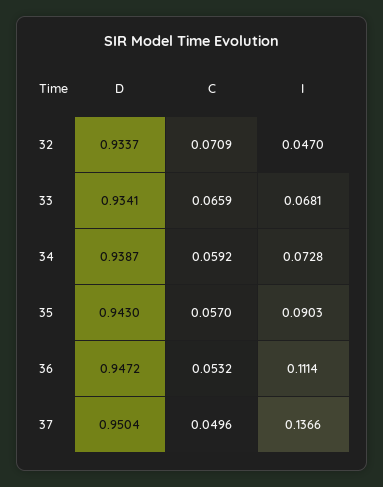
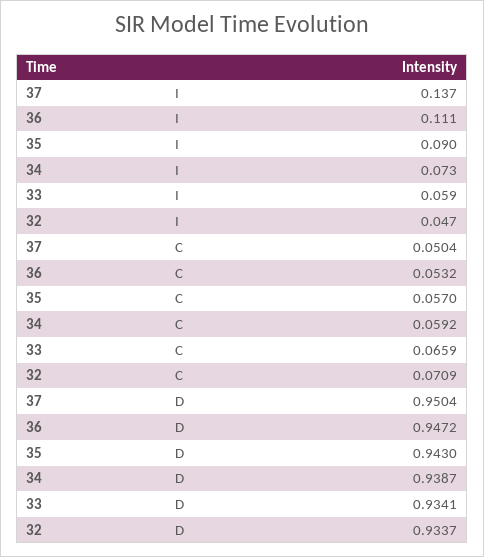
I, 33: 0.0681 -> 0.059
C, 37: 0.0496 -> 0.0504

